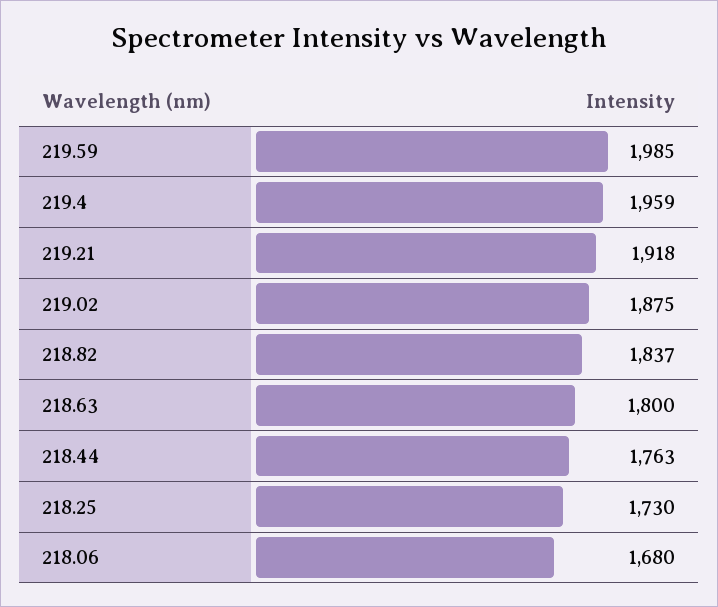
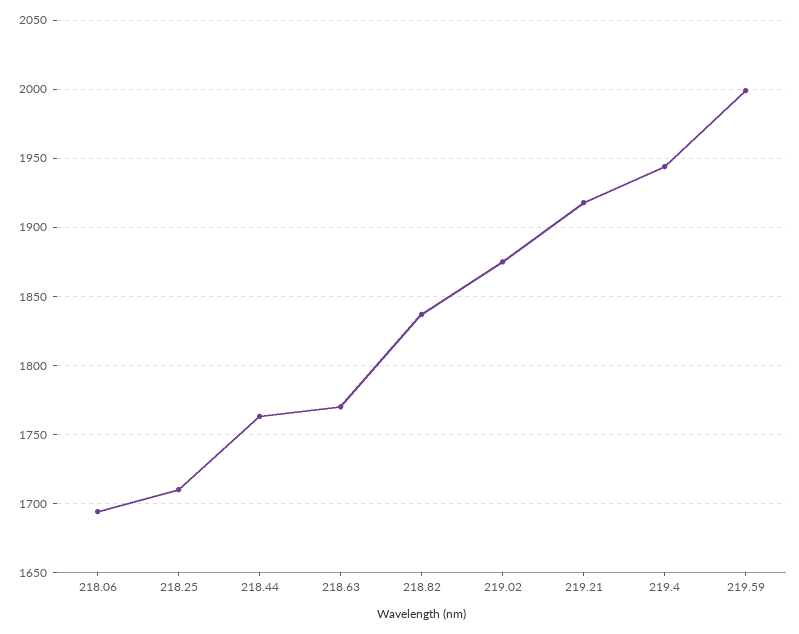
219.59: 1985 -> 2000
219.4: 1959 -> 1945
218.63: 1800 -> 1770
218.25: 1730 -> 1710
218.06: 1680 -> 1695

